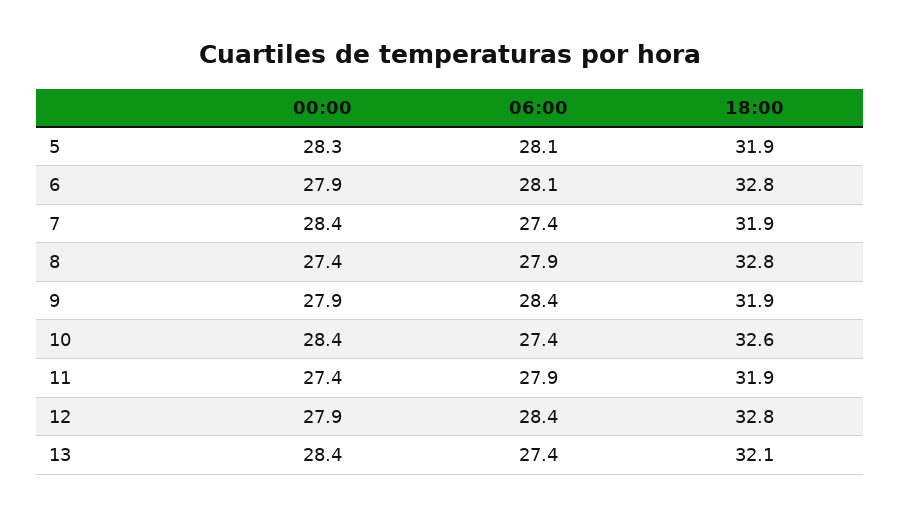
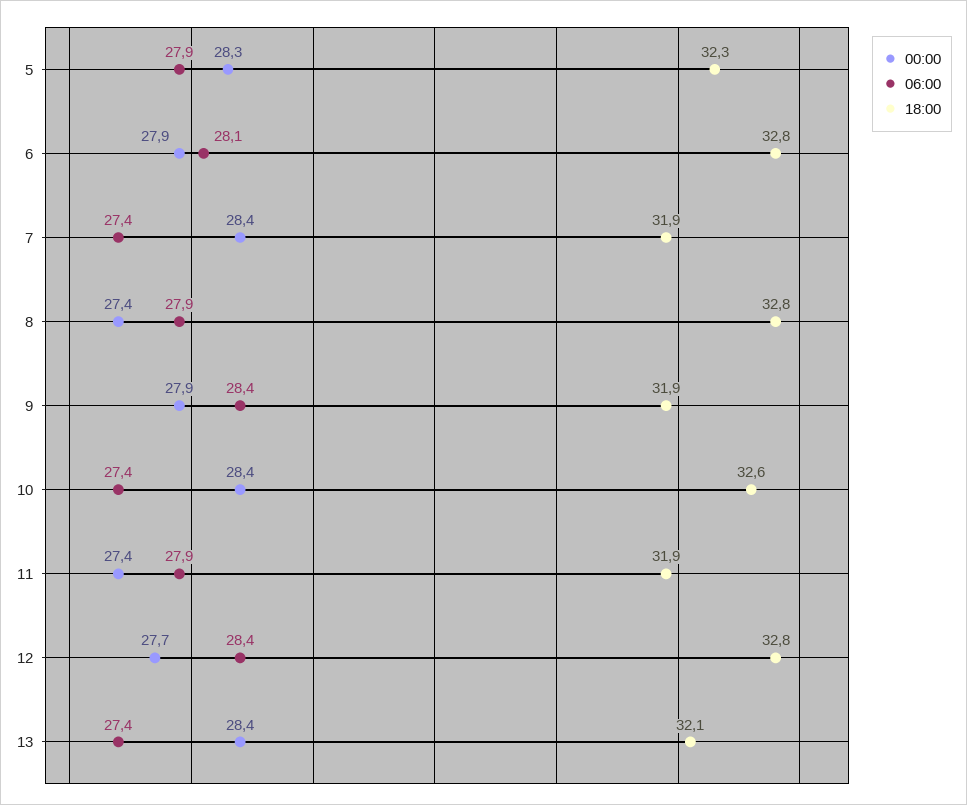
06:00, 5: 28.1 -> 27.9
18:00, 5: 31.9 -> 32.3
00:00, 12: 27.9 -> 27.7

